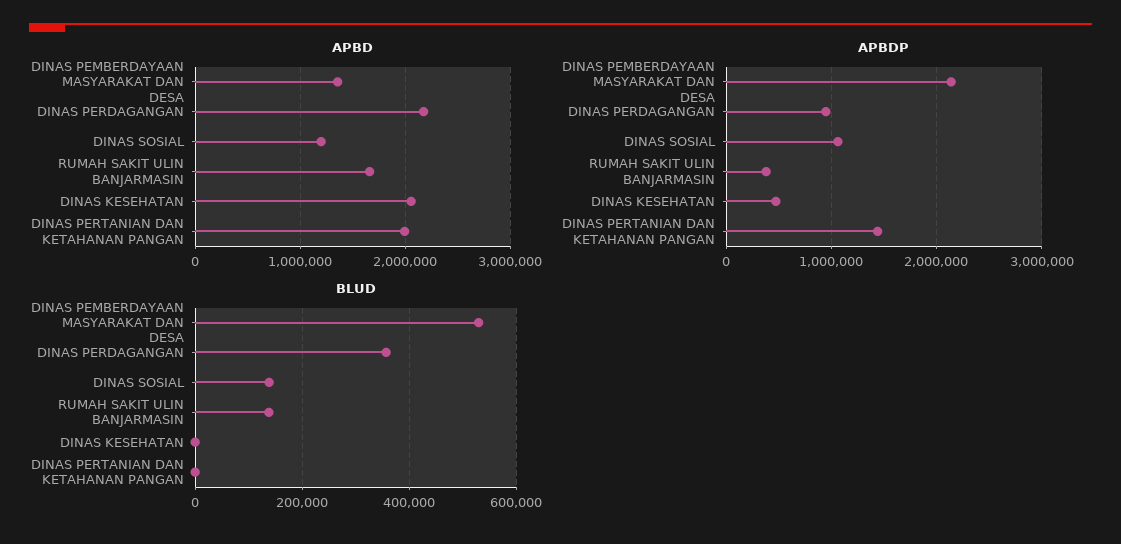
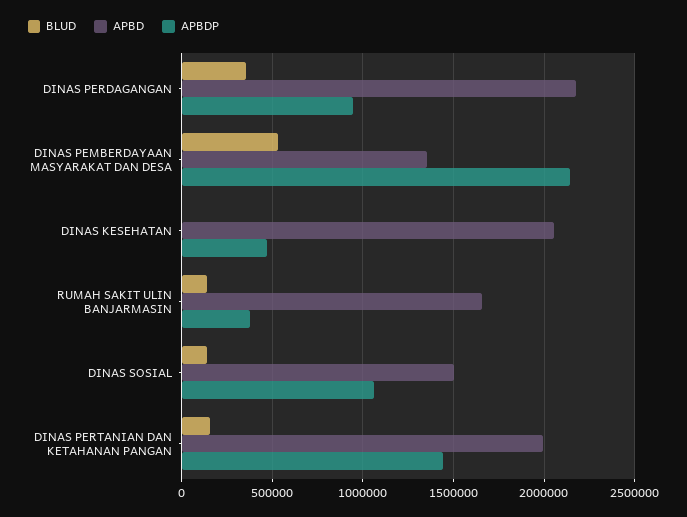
APBD, DINAS SOSIAL: 1200000 -> 1500000
BLUD, DINAS PERTANIAN DAN KETAHANAN PANGAN: 0 -> 150000

